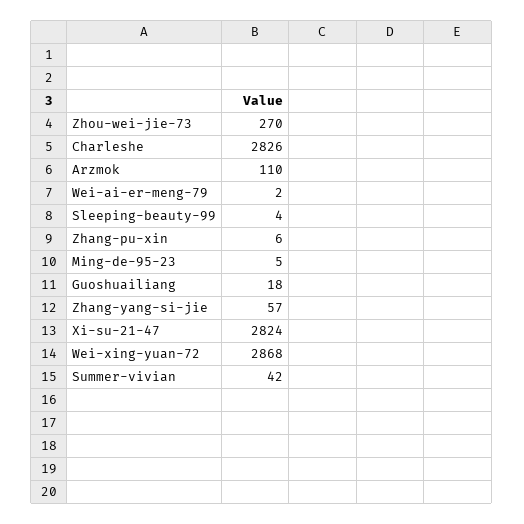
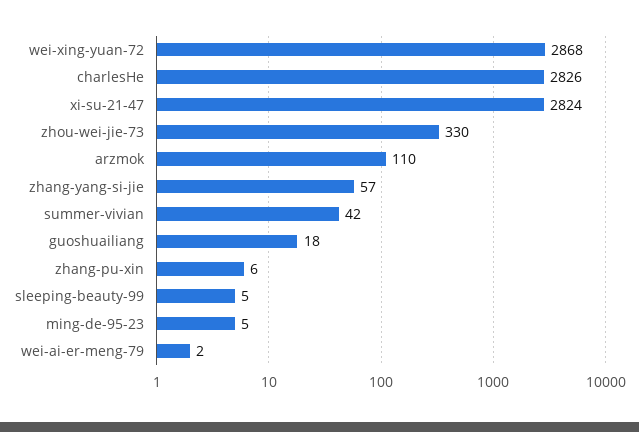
Zhou-wei-jie-73: 270 -> 330
Sleeping-beauty-99: 4 -> 5

